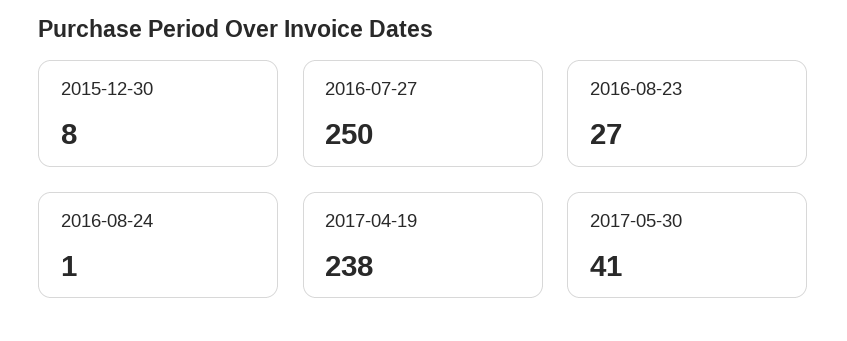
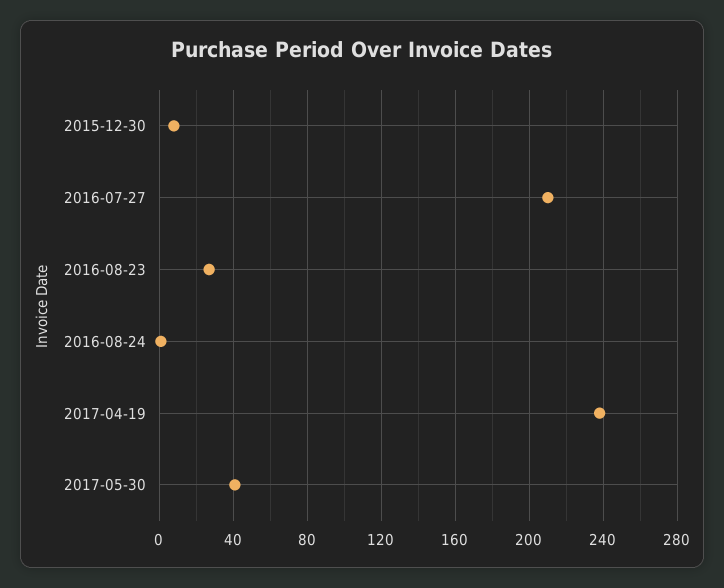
2016-07-27: 250 -> 210

